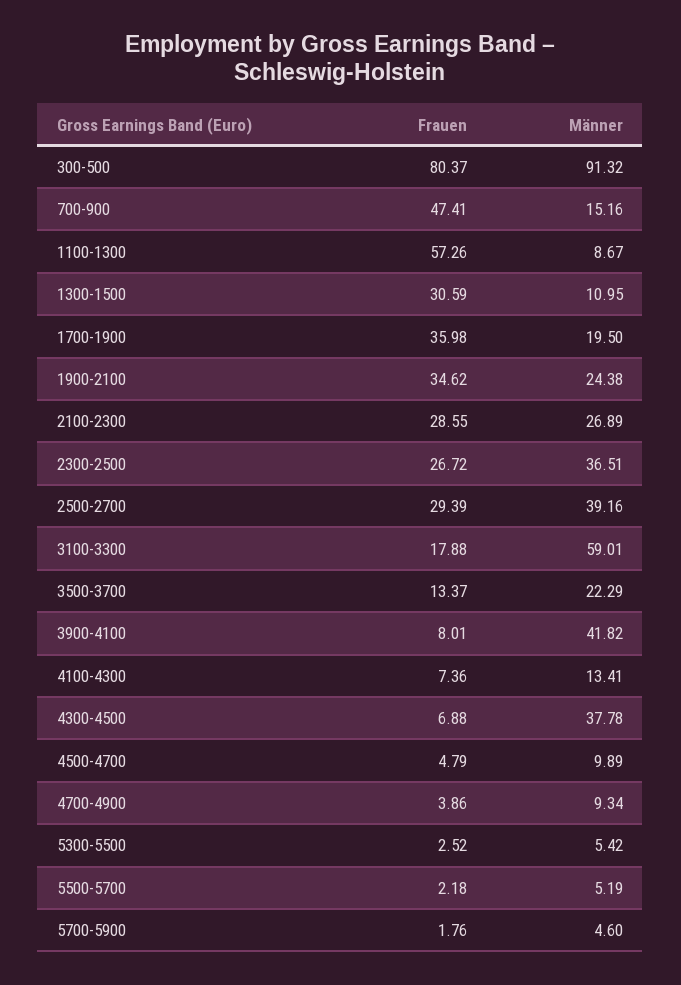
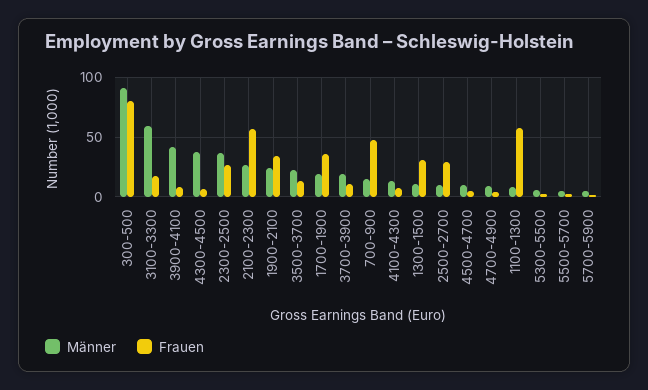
Frauen, 2100-2300: 28.55 -> 60
Männer, 2500-2700: 39.16 -> 10
Männer, 3700-3900: none -> 20
Frauen, 3700-3900: none -> 10

